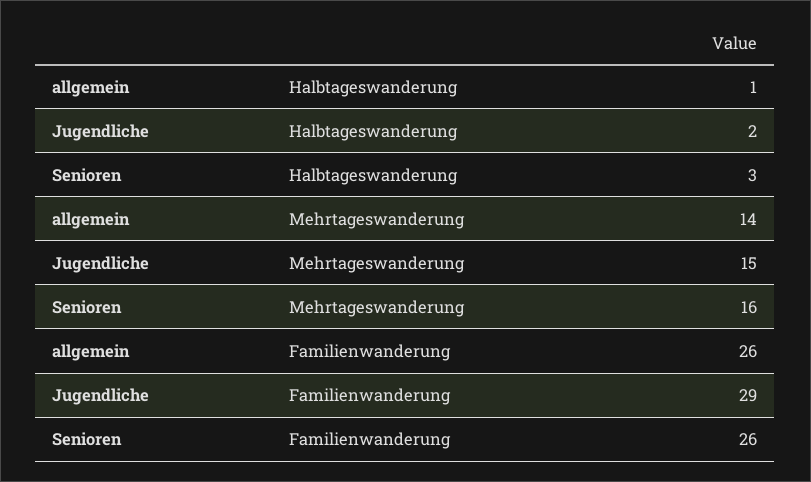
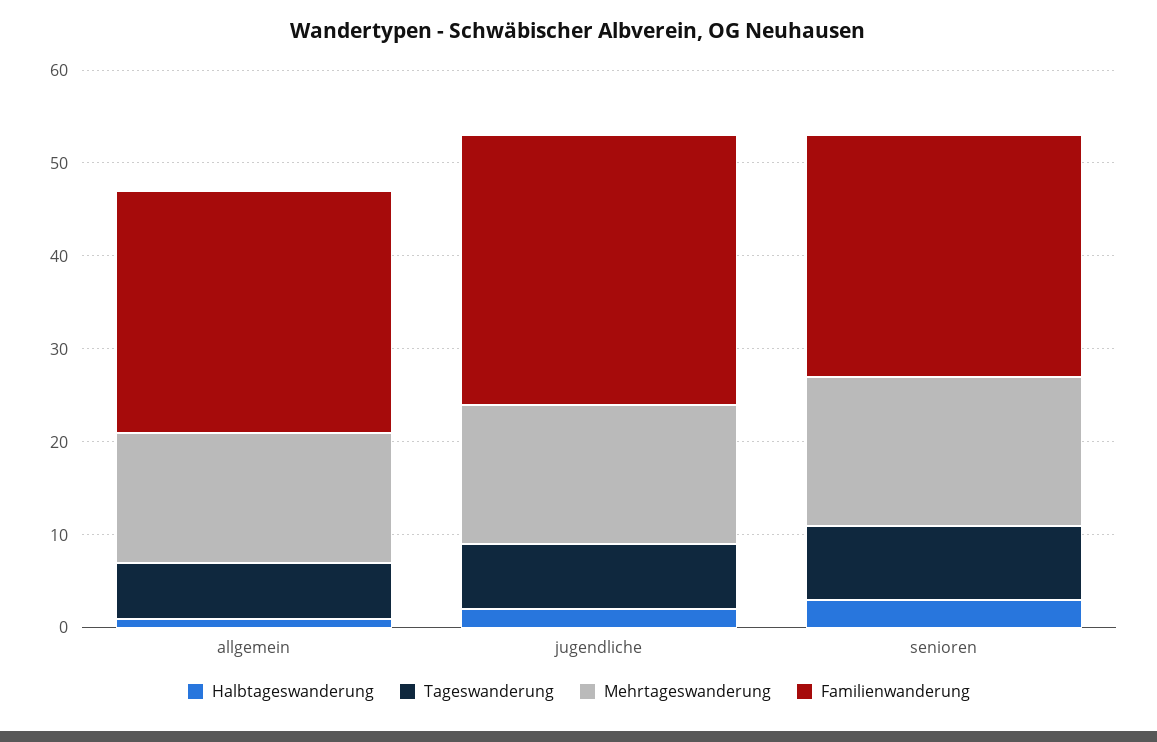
Tageswanderung, allgemein: none -> 6
Tageswanderung, Jugendliche: none -> 7
Tageswanderung, Senioren: none -> 8

